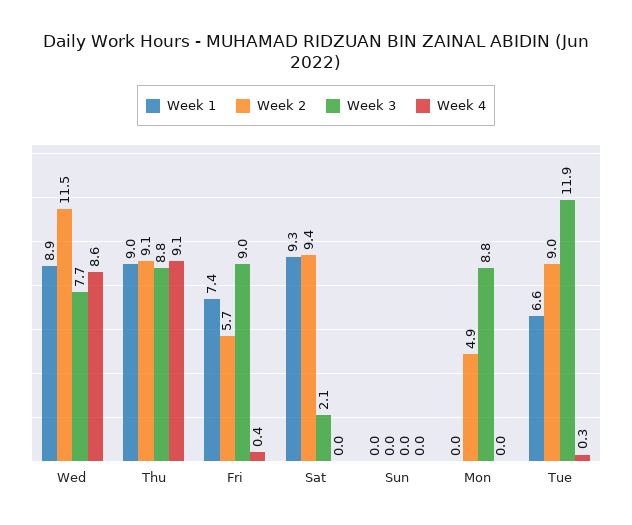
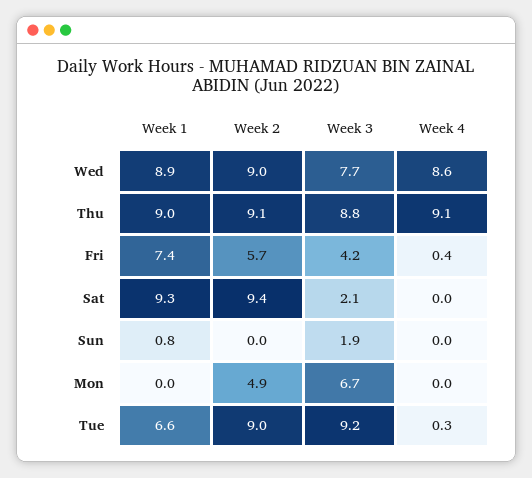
Week 2, Wed: 11.5 -> 9
Week 3, Fri: 9 -> 4.2
Week 1, Sun: 0 -> 0.8
Week 3, Sun: 0 -> 1.9
Week 3, Mon: 8.8 -> 6.7
Week 3, Tue: 11.9 -> 9.2

